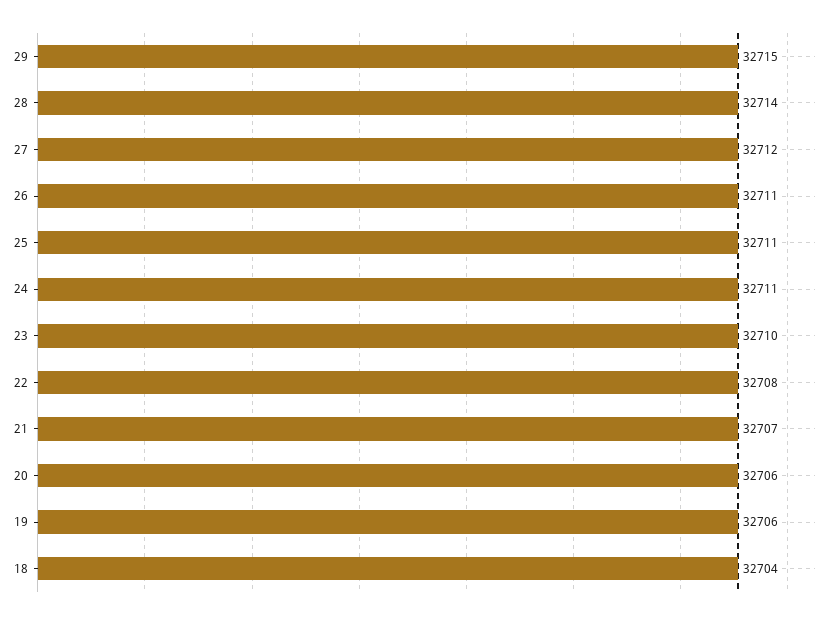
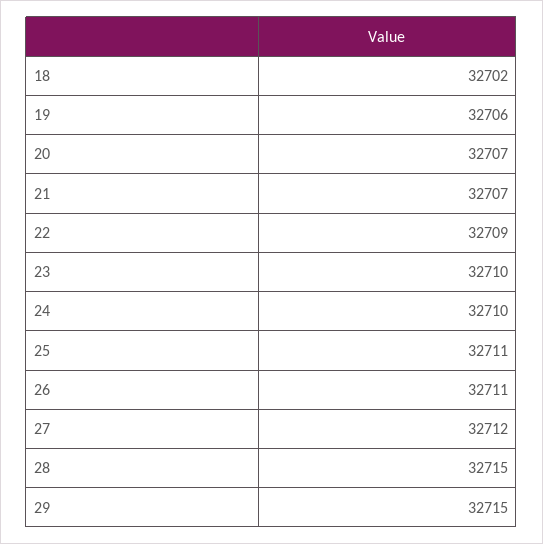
28: 32714 -> 32715
24: 32711 -> 32710
22: 32708 -> 32709
20: 32706 -> 32707
18: 32704 -> 32702

